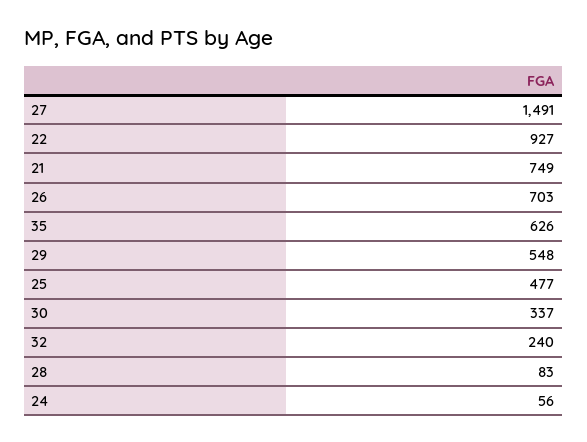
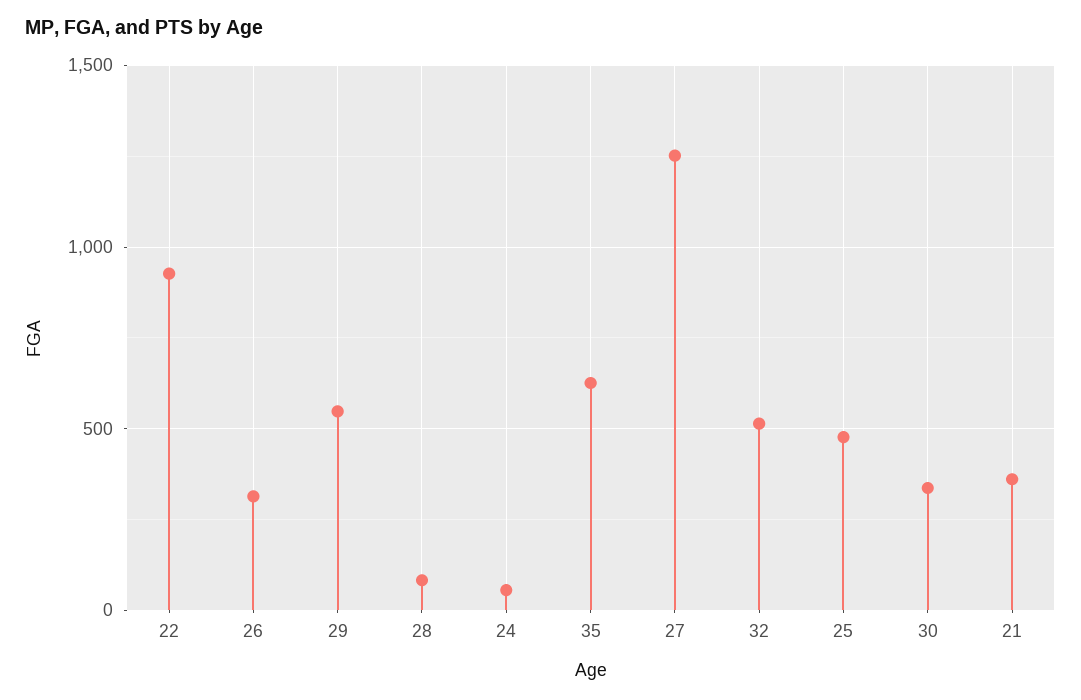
27: 1491 -> 1250
21: 749 -> 350
26: 703 -> 300
32: 240 -> 500

